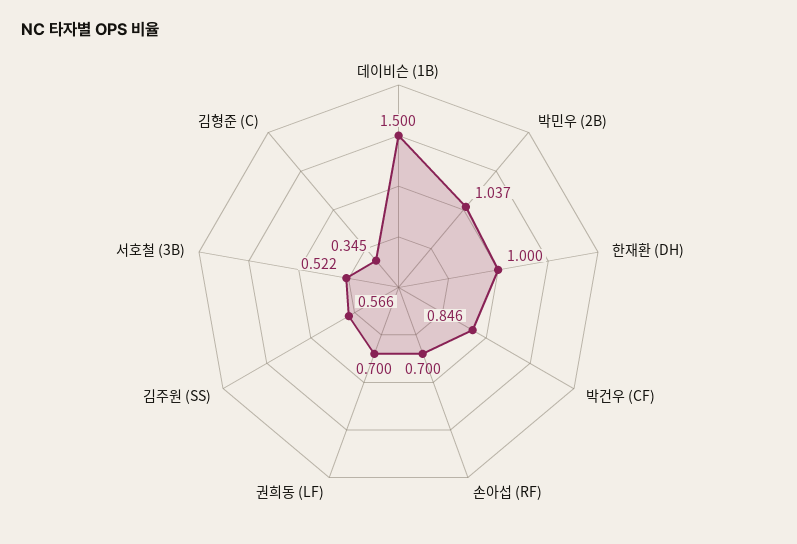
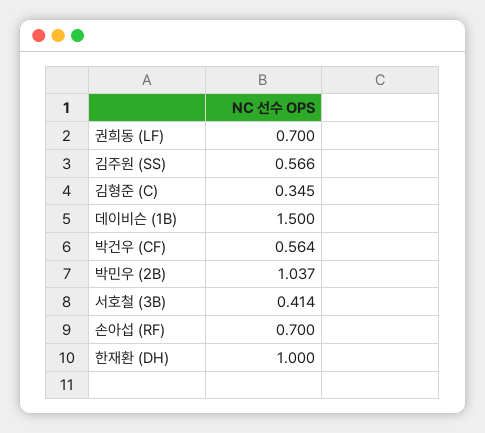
박건우 (CF): 0.846 -> 0.564
서호철 (3B): 0.522 -> 0.414

